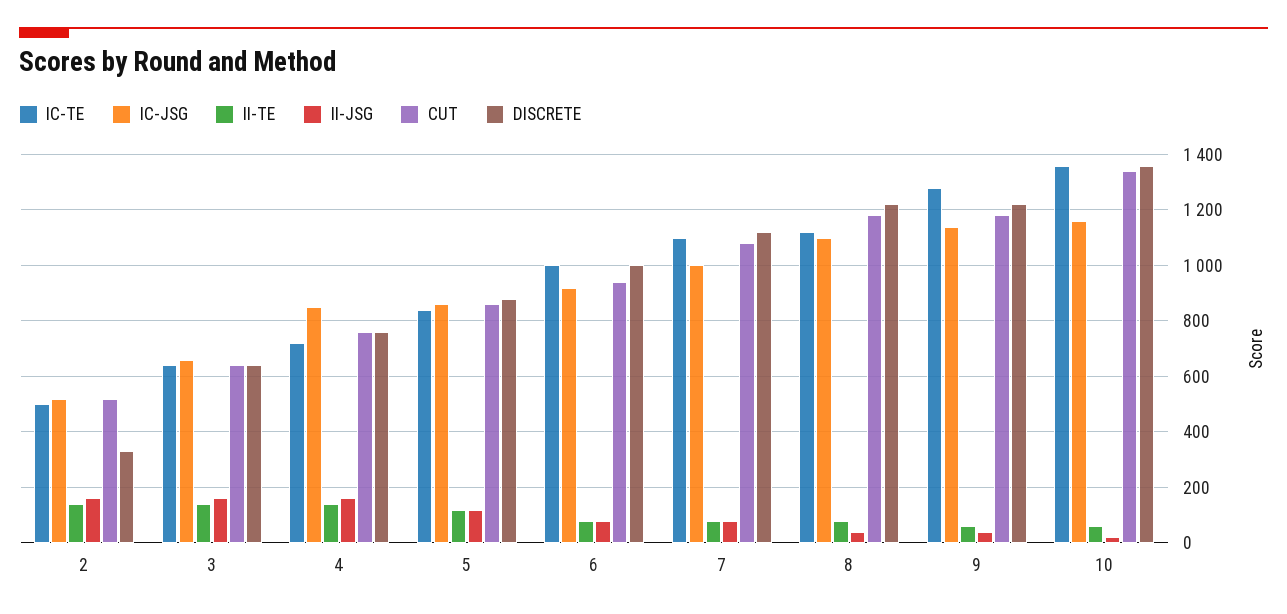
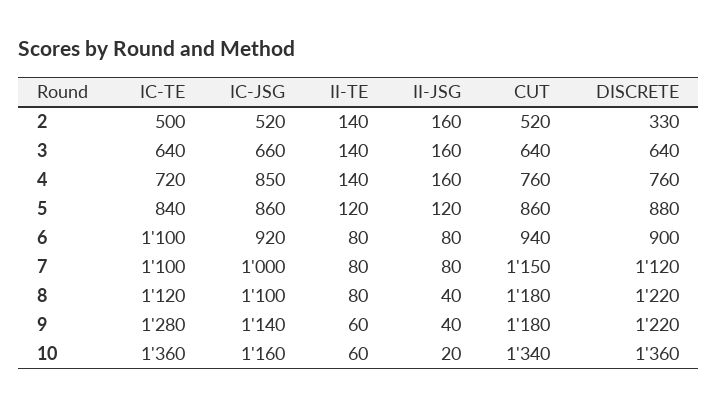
IC-TE, 6: 1000 -> 1100
DISCRETE, 6: 1000 -> 900
CUT, 7: 1075 -> 1150

